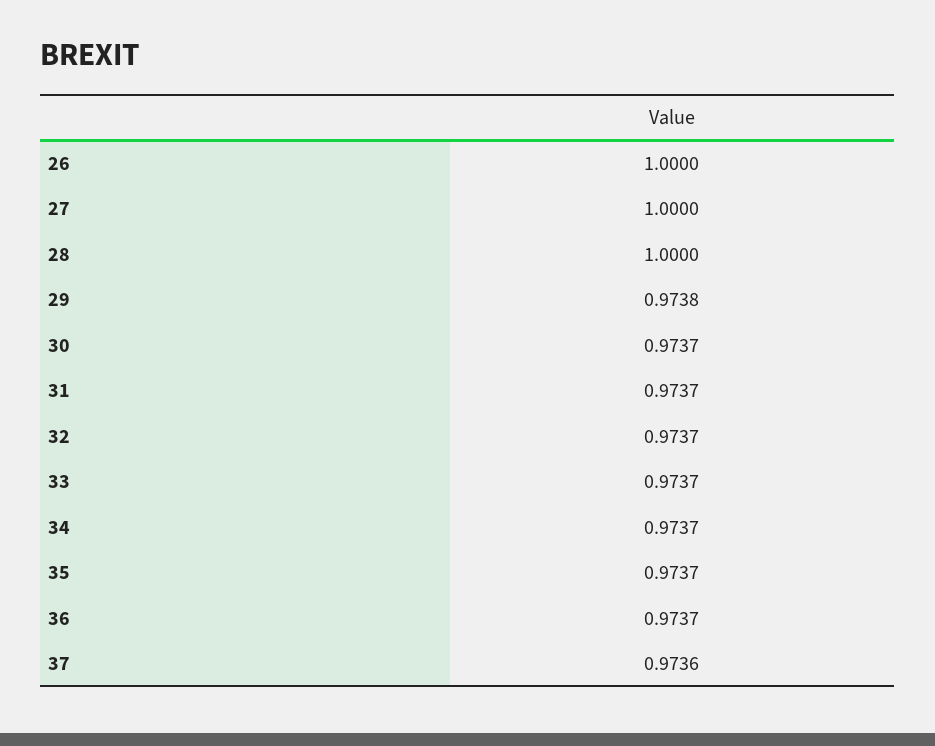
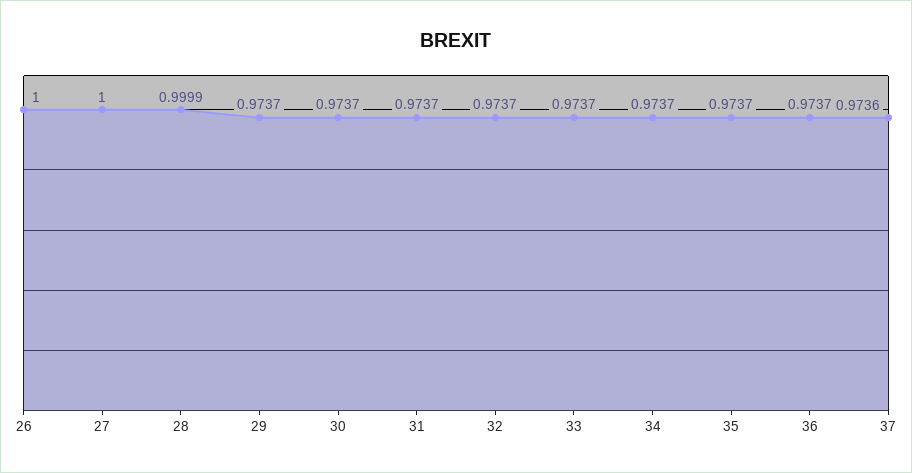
28: 1 -> 0.9999
29: 0.9738 -> 0.9737

